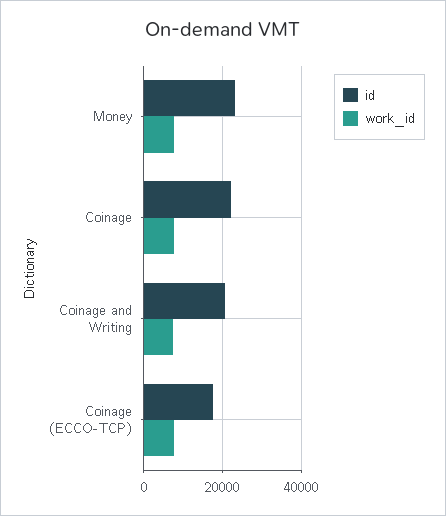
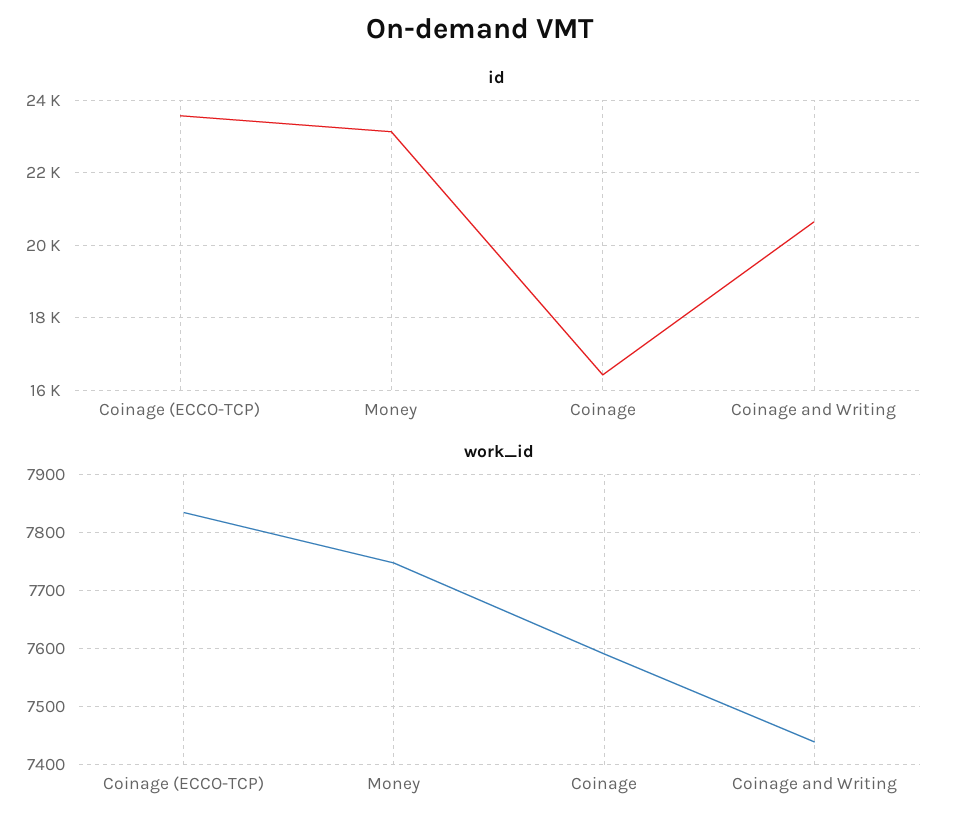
id, Coinage: 22000 -> 16400
id, Coinage (ECCO-TCP): 18000 -> 23600

